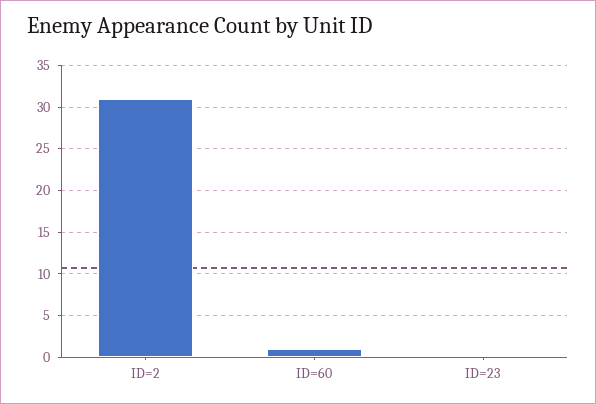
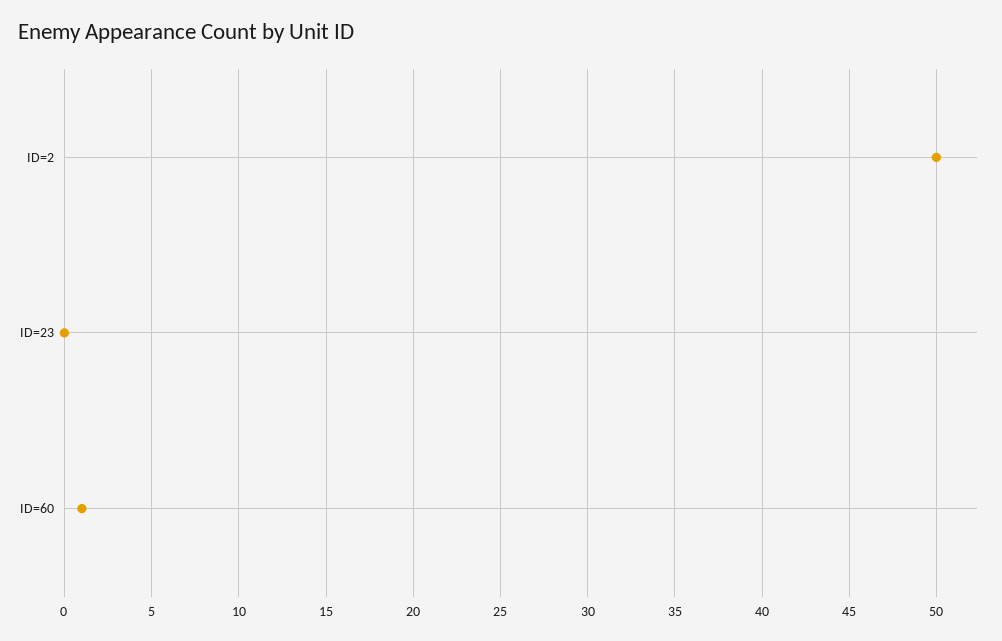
ID=2: 31 -> 50

